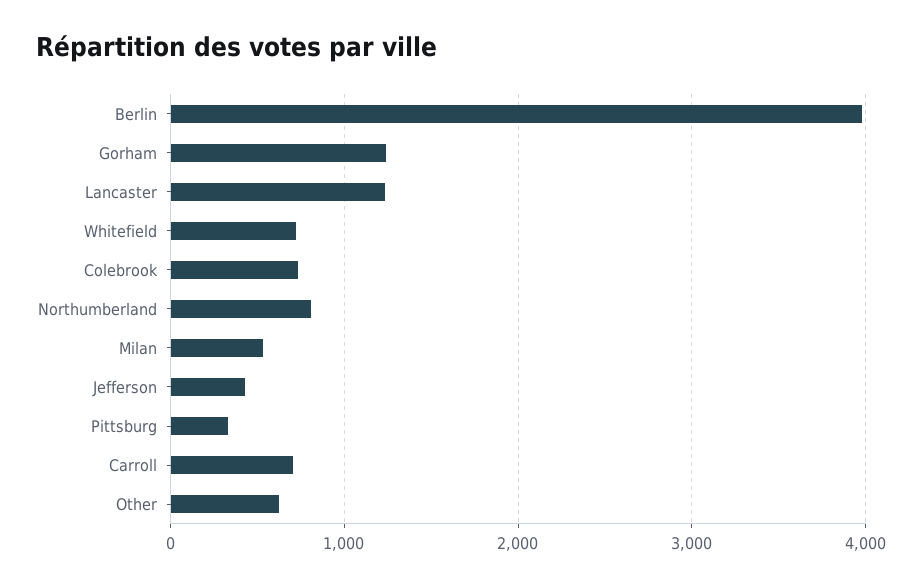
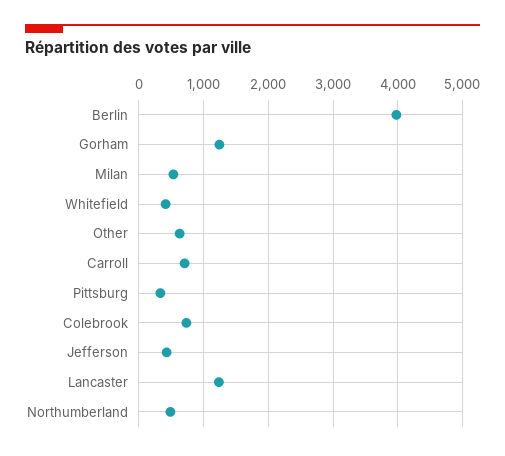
Whitefield: 700 -> 400
Northumberland: 800 -> 500

